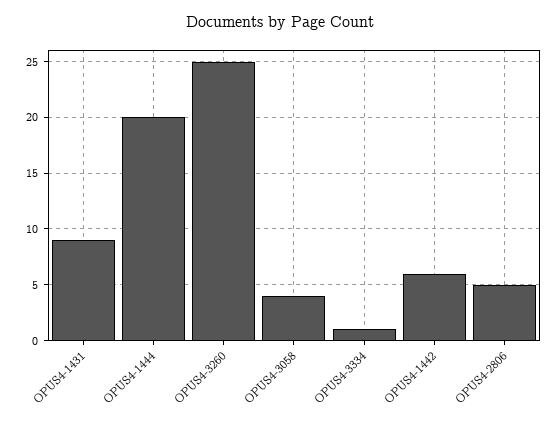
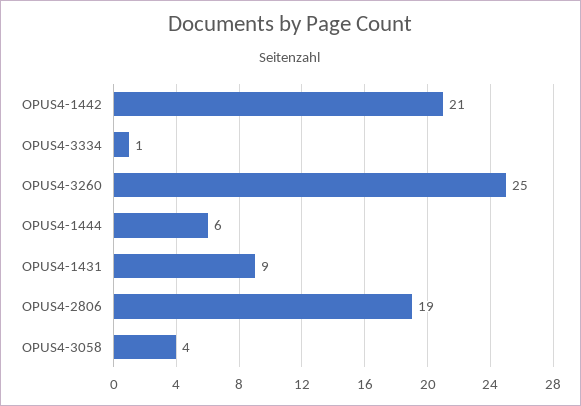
OPUS4-1444: 20 -> 6
OPUS4-1442: 6 -> 21
OPUS4-2806: 5 -> 19

